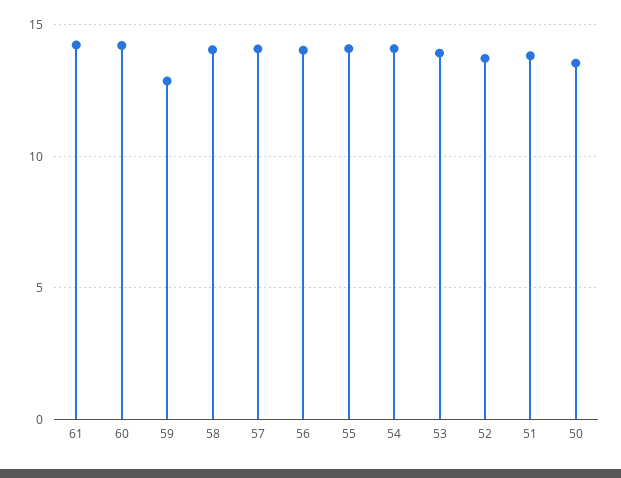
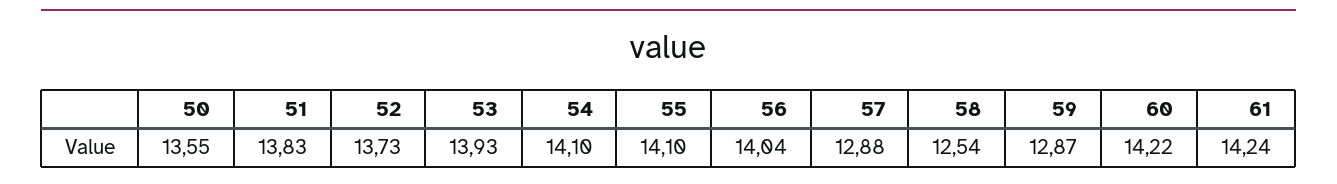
58: 14 -> 12.54
57: 14 -> 12.88

